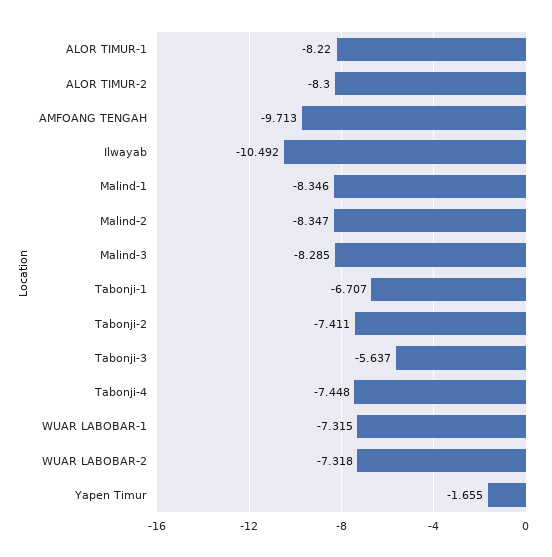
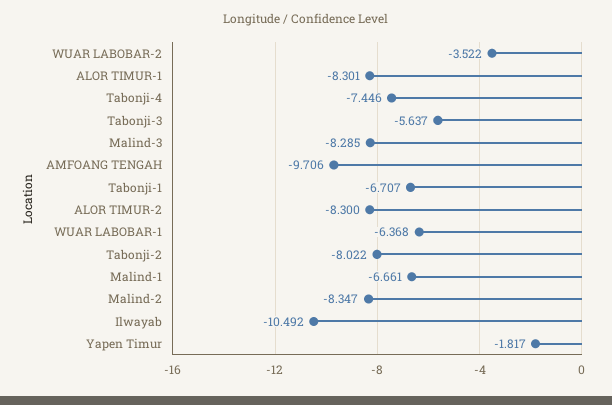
ALOR TIMUR-1: -8.22 -> -8.301
AMFOANG TENGAH: -9.713 -> -9.706
Malind-1: -8.346 -> -6.661
Tabonji-2: -7.411 -> -8.022
Tabonji-4: -7.448 -> -7.446
WUAR LABOBAR-1: -7.315 -> -6.368
WUAR LABOBAR-2: -7.318 -> -3.522
Yapen Timur: -1.655 -> -1.817

